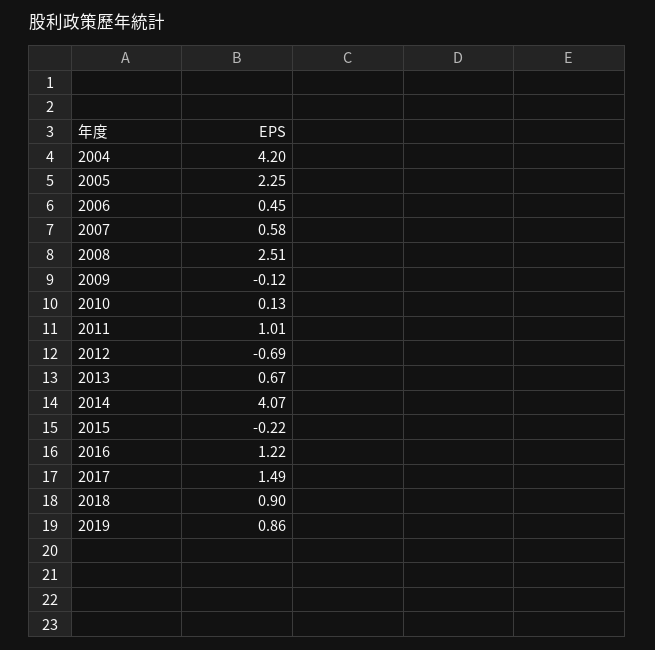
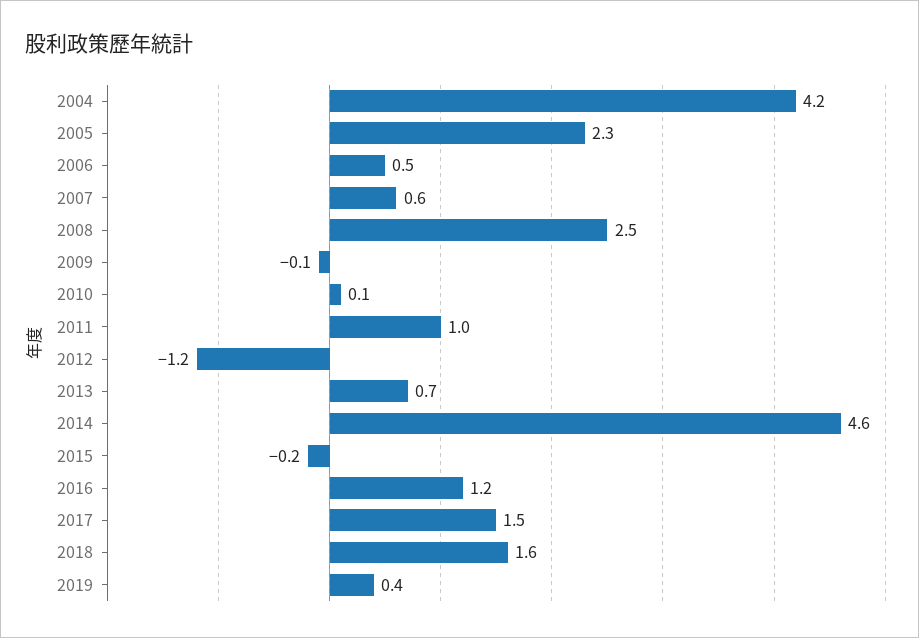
2012: -0.69 -> -1.2
2014: 4.07 -> 4.6
2018: 0.9 -> 1.6
2019: 0.86 -> 0.4

